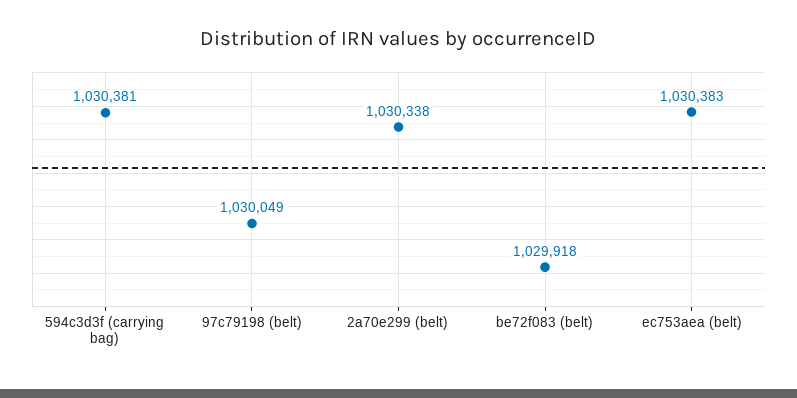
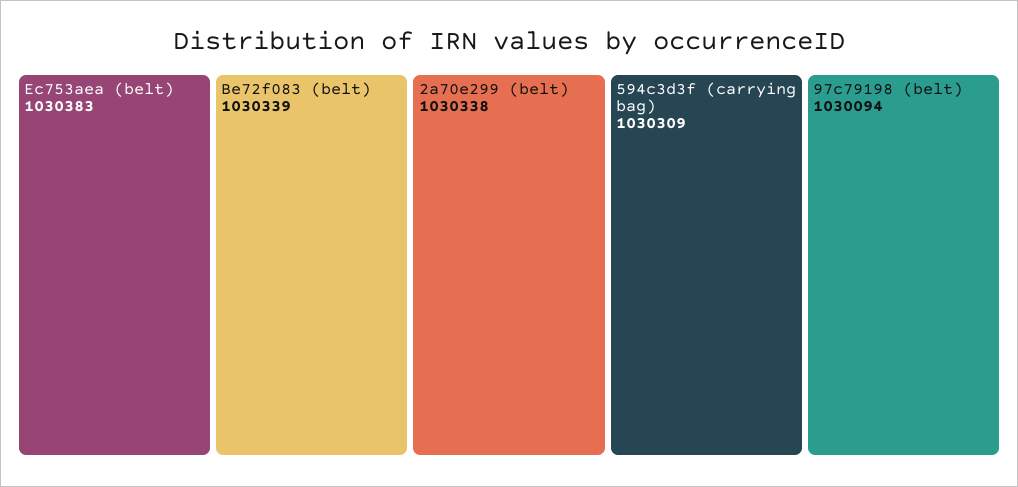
594c3d3f (carrying bag): 1030381 -> 1030309
97c79198 (belt): 1030049 -> 1030094
be72f083 (belt): 1029918 -> 1030339

